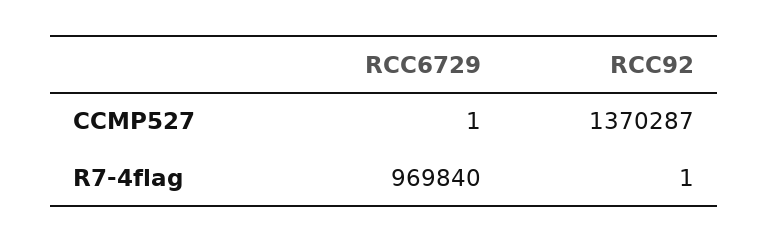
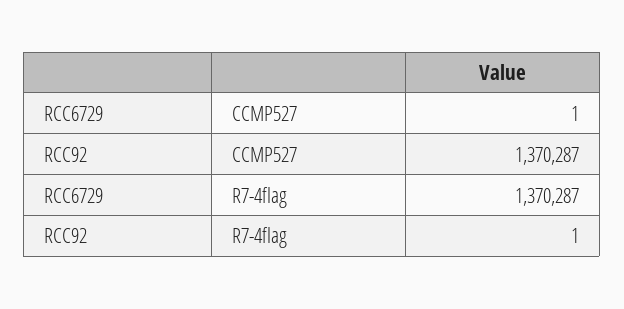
RCC6729, R7-4flag: 969840 -> 1370287

